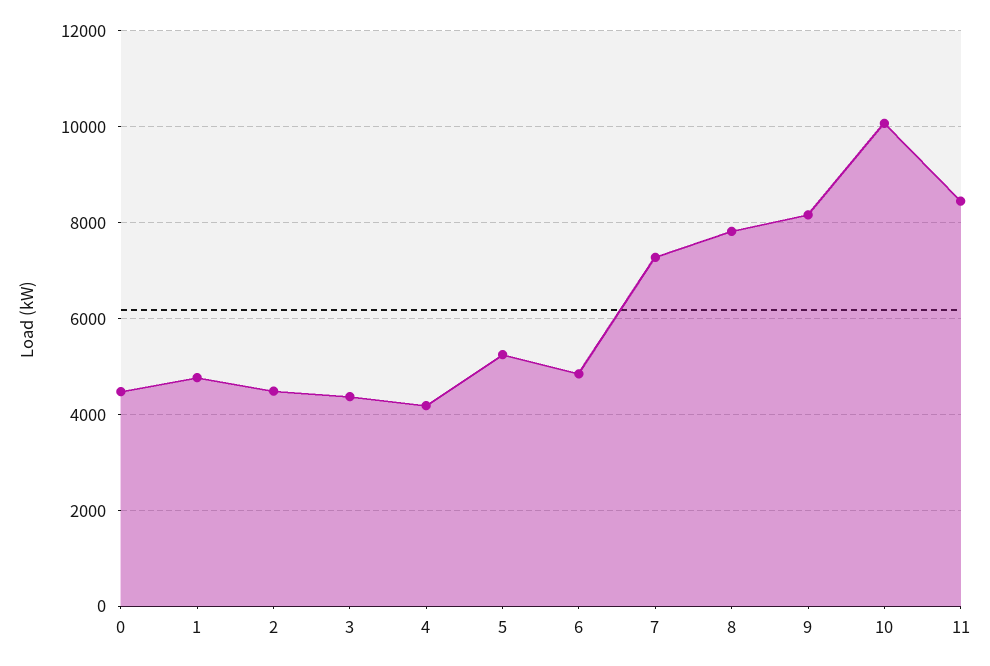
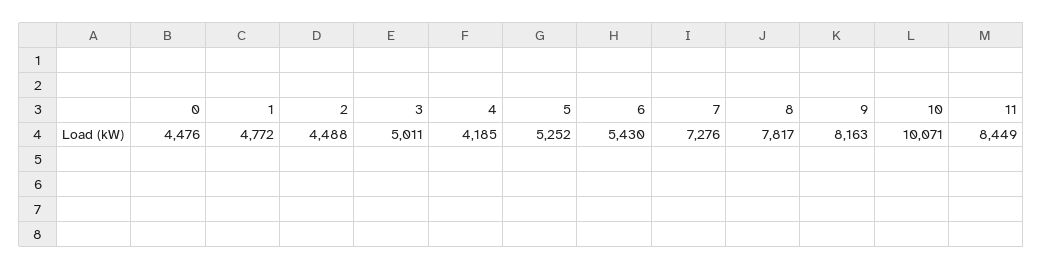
3: 4400 -> 5011
6: 4800 -> 5430

